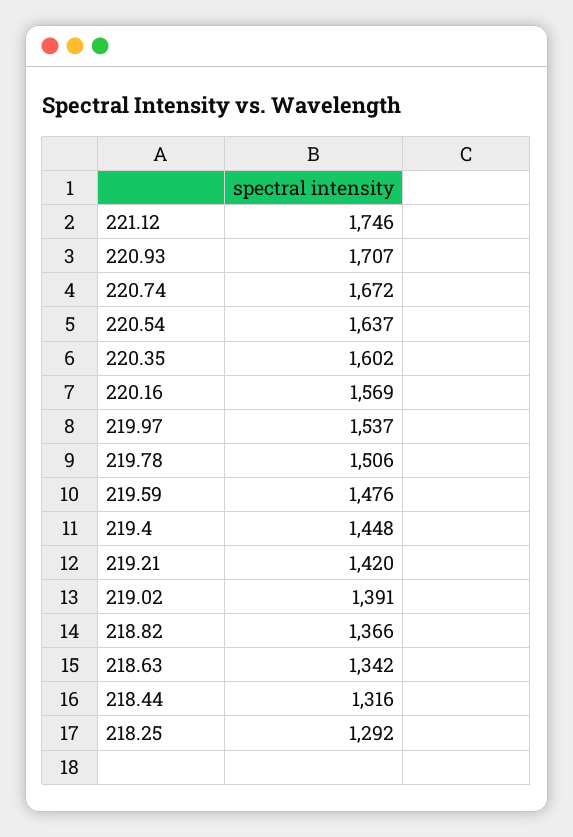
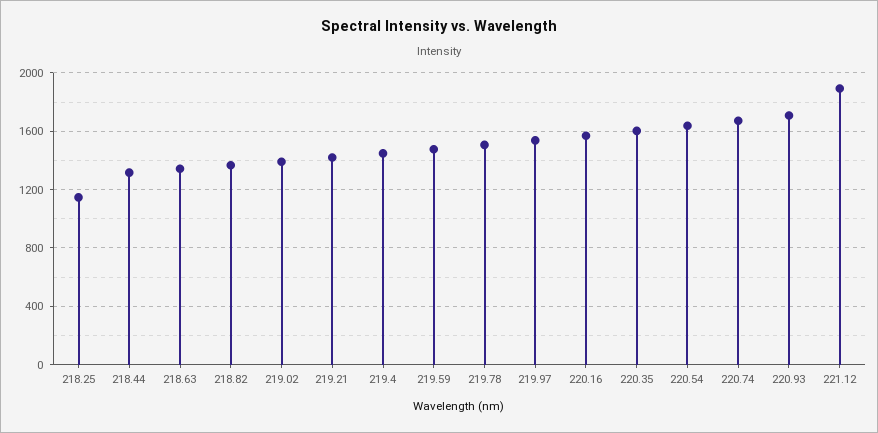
221.12: 1746 -> 1900
218.25: 1292 -> 1150

